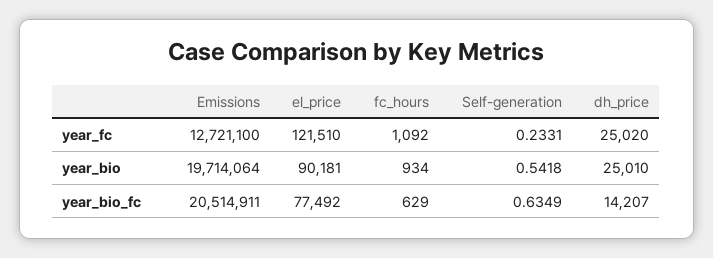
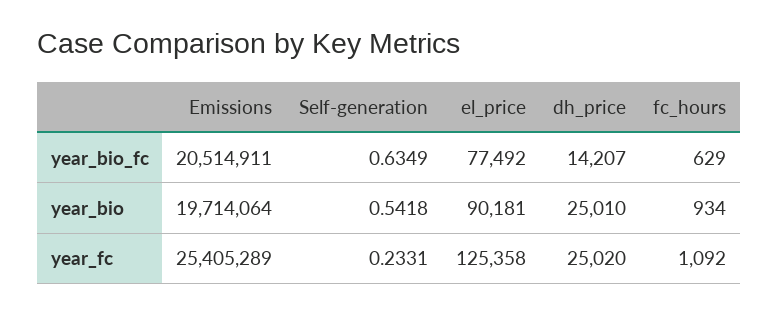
Emissions, year_fc: 12721100 -> 25405289
el_price, year_fc: 121510 -> 125358

